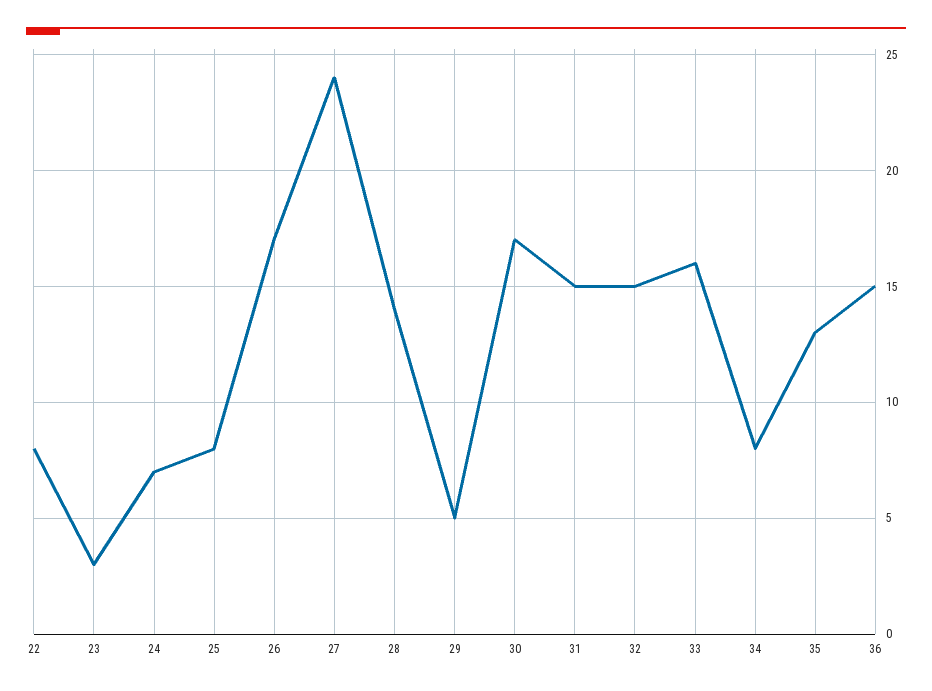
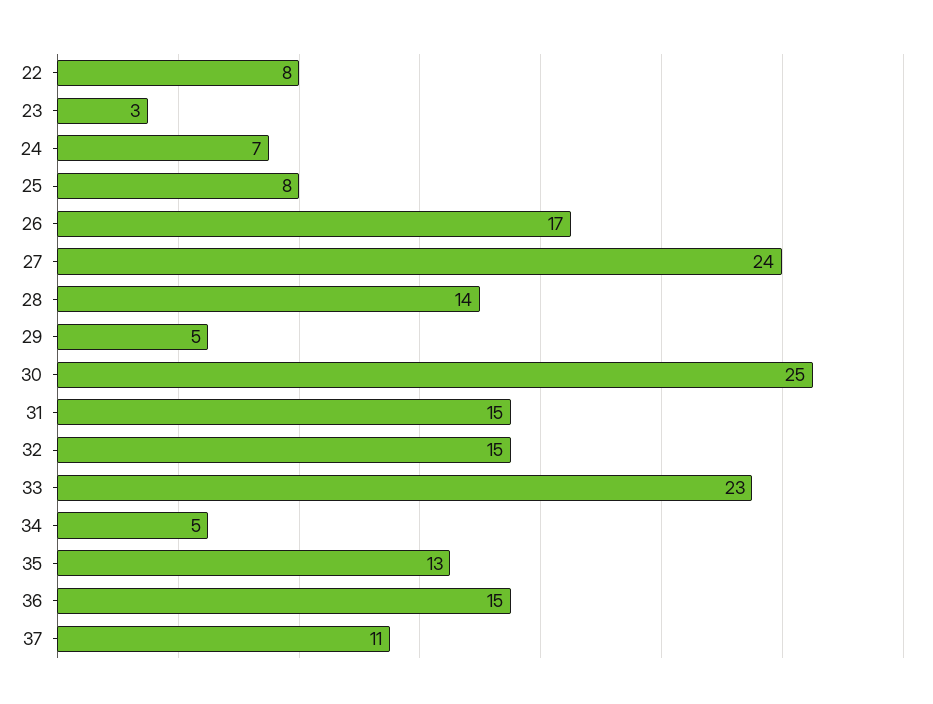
30: 17 -> 25
33: 16 -> 23
34: 8 -> 5
37: none -> 11

